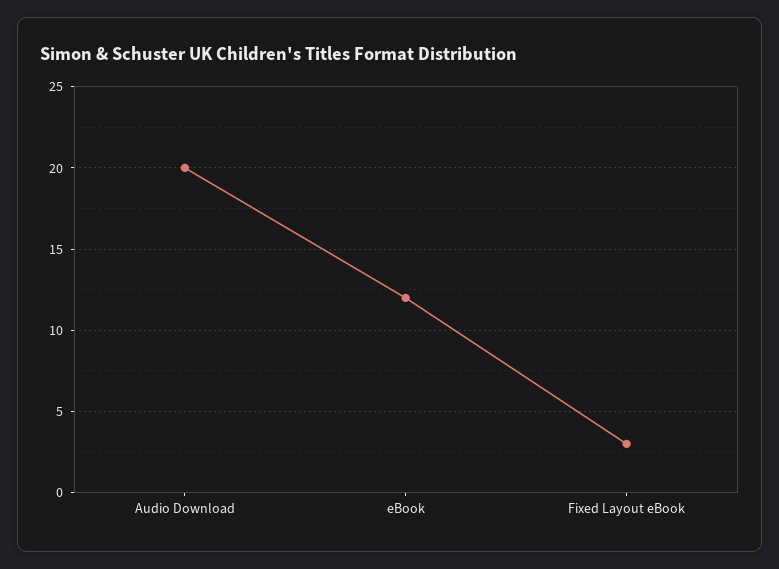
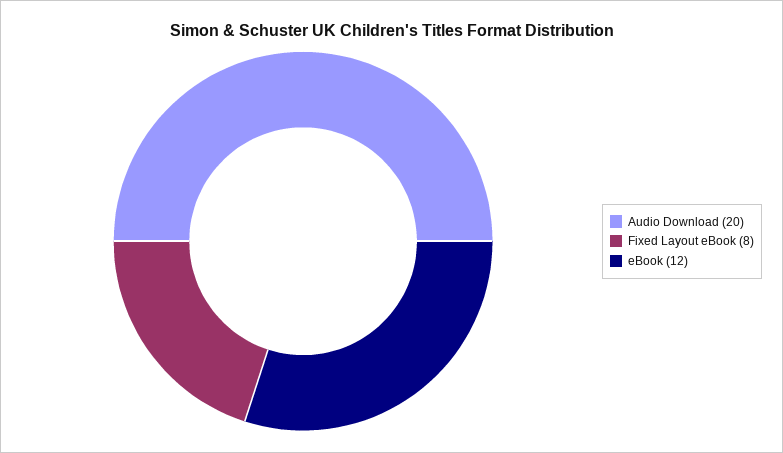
Fixed Layout eBook: 3 -> 8

